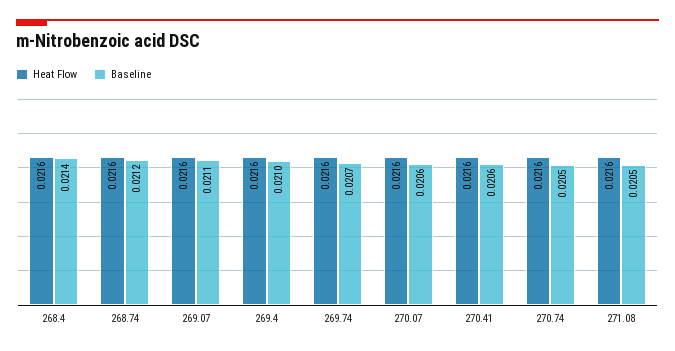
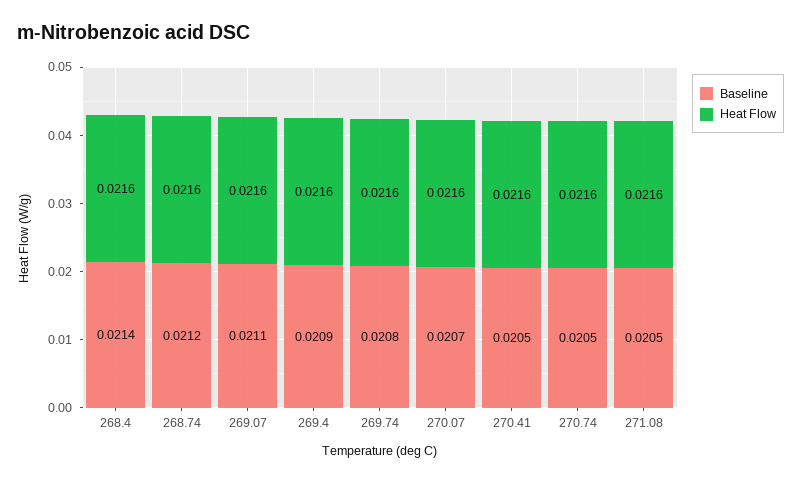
Baseline, 269.4: 0.021 -> 0.0209
Baseline, 269.74: 0.0207 -> 0.0208
Baseline, 270.07: 0.0206 -> 0.0207
Baseline, 270.41: 0.0206 -> 0.0205

